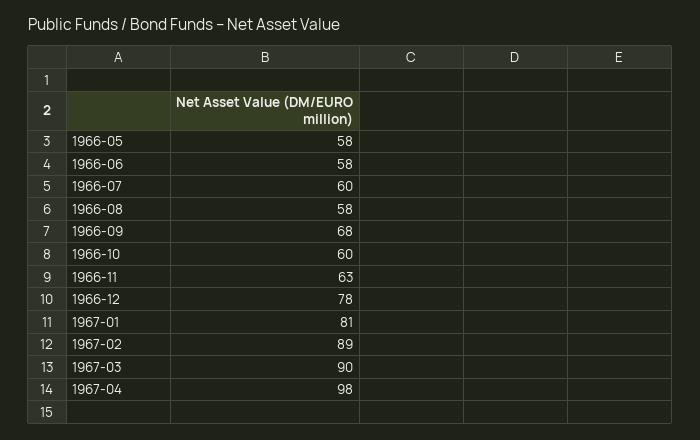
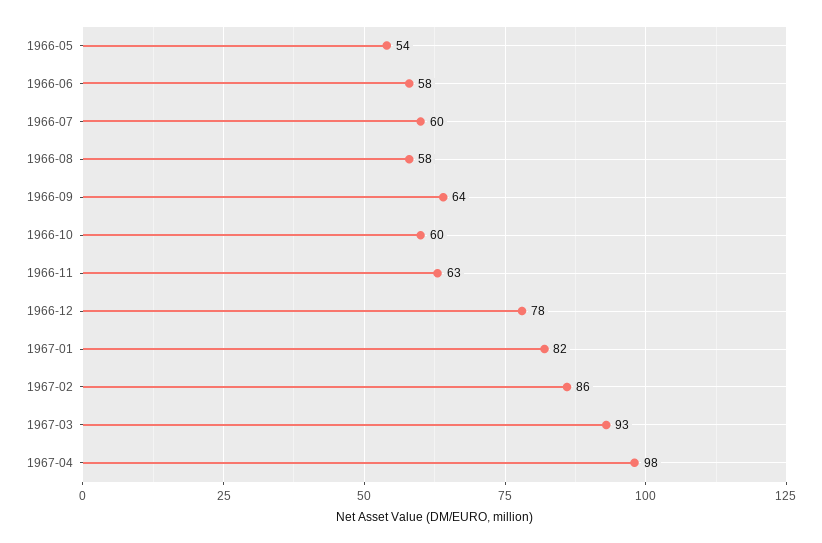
1966-05: 58 -> 54
1966-09: 68 -> 64
1967-01: 81 -> 82
1967-02: 89 -> 86
1967-03: 90 -> 93

